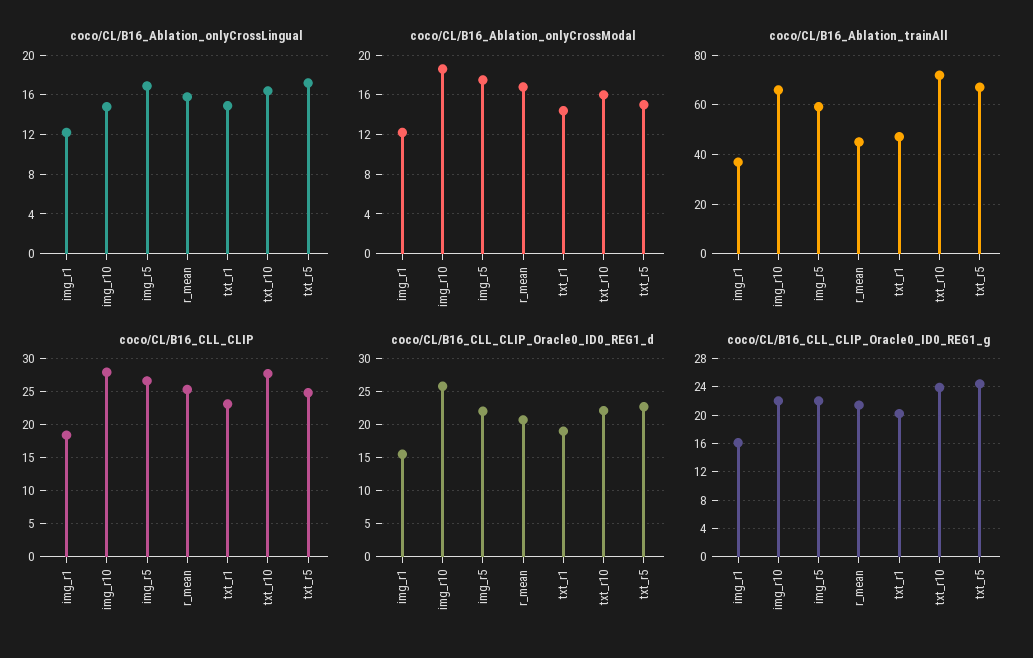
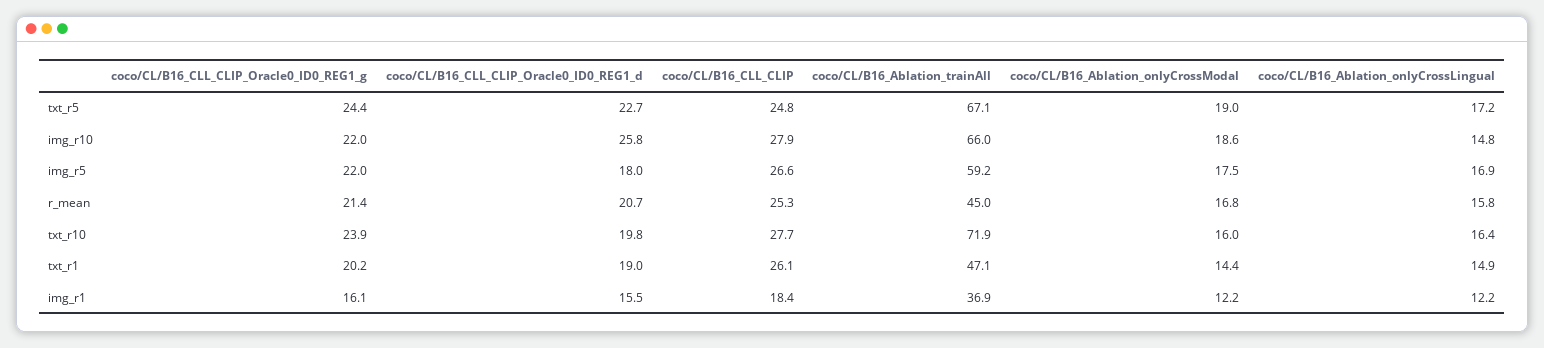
coco/CL/B16_Ablation_onlyCrossModal, txt_r5: 15 -> 19
coco/CL/B16_CLL_CLIP, txt_r1: 23 -> 26.1
coco/CL/B16_CLL_CLIP_Oracle0_ID0_REG1_d, img_r5: 22 -> 18
coco/CL/B16_CLL_CLIP_Oracle0_ID0_REG1_d, txt_r10: 22 -> 19.8

